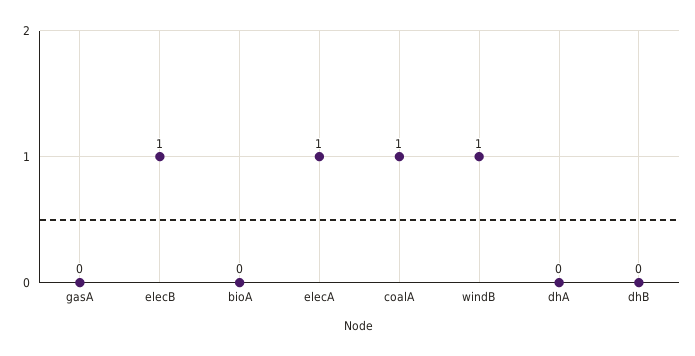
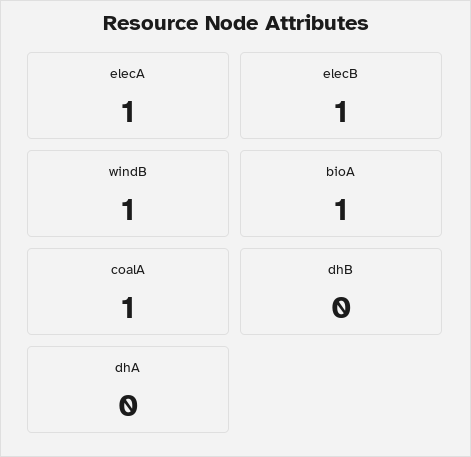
gasA: 0 -> none
bioA: 0 -> 1

